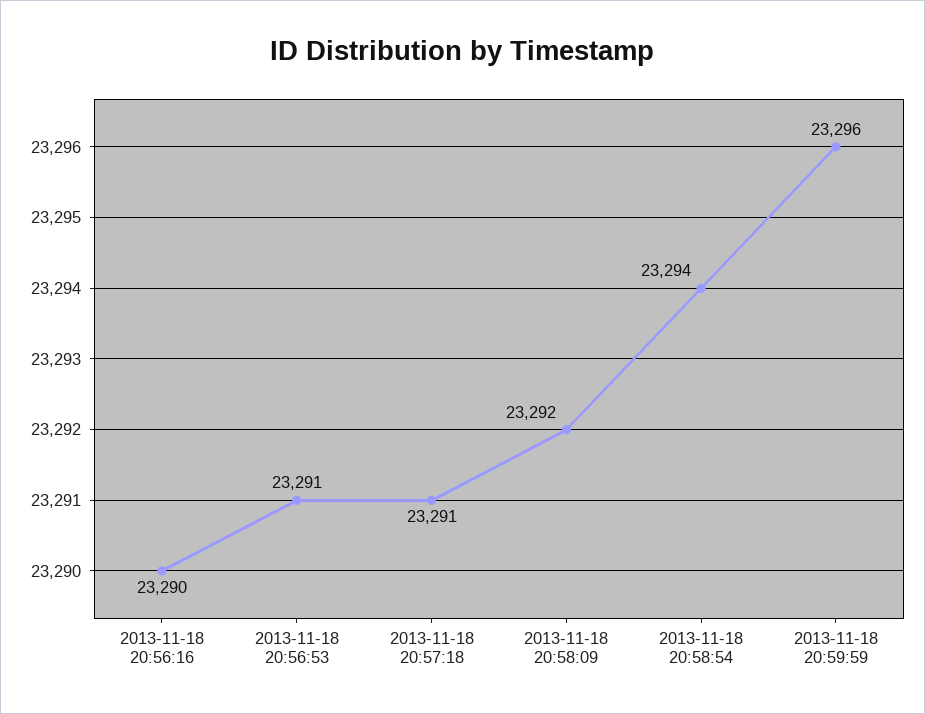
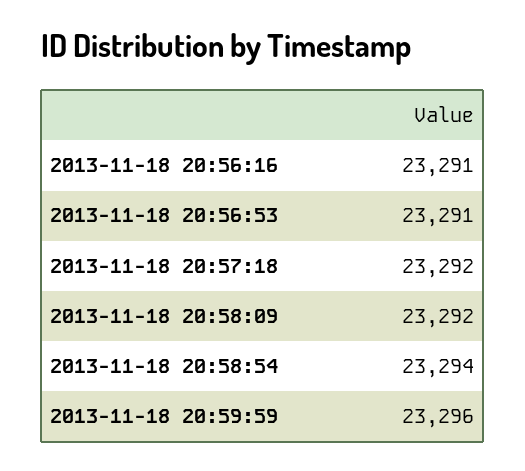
2013-11-18 20:56:16: 23290 -> 23291
2013-11-18 20:57:18: 23291 -> 23292

